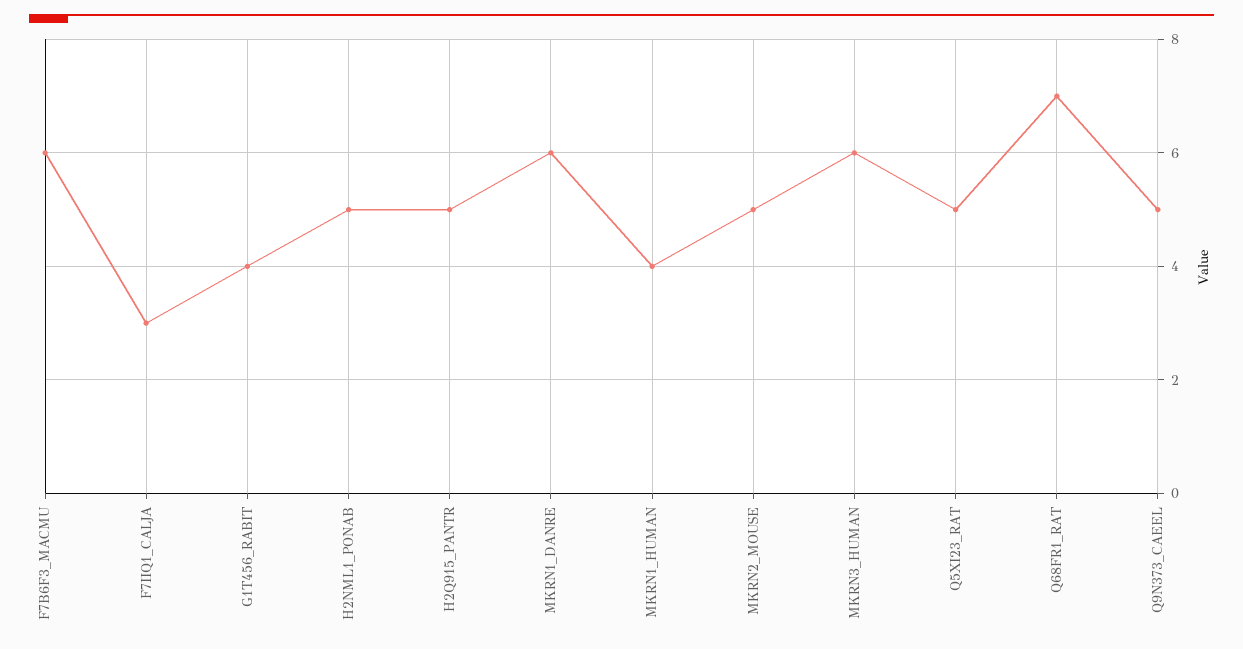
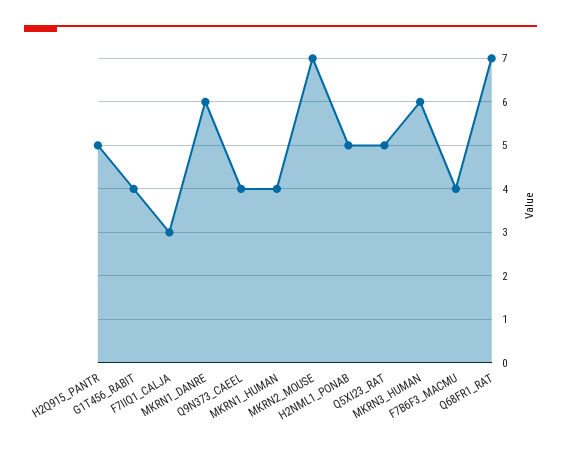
F7B6F3_MACMU: 6 -> 4
MKRN2_MOUSE: 5 -> 7
Q9N373_CAEEL: 5 -> 4

